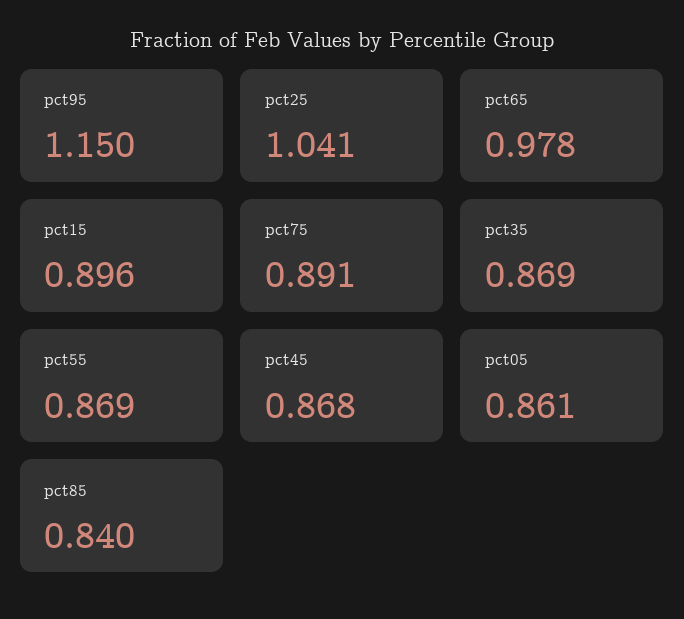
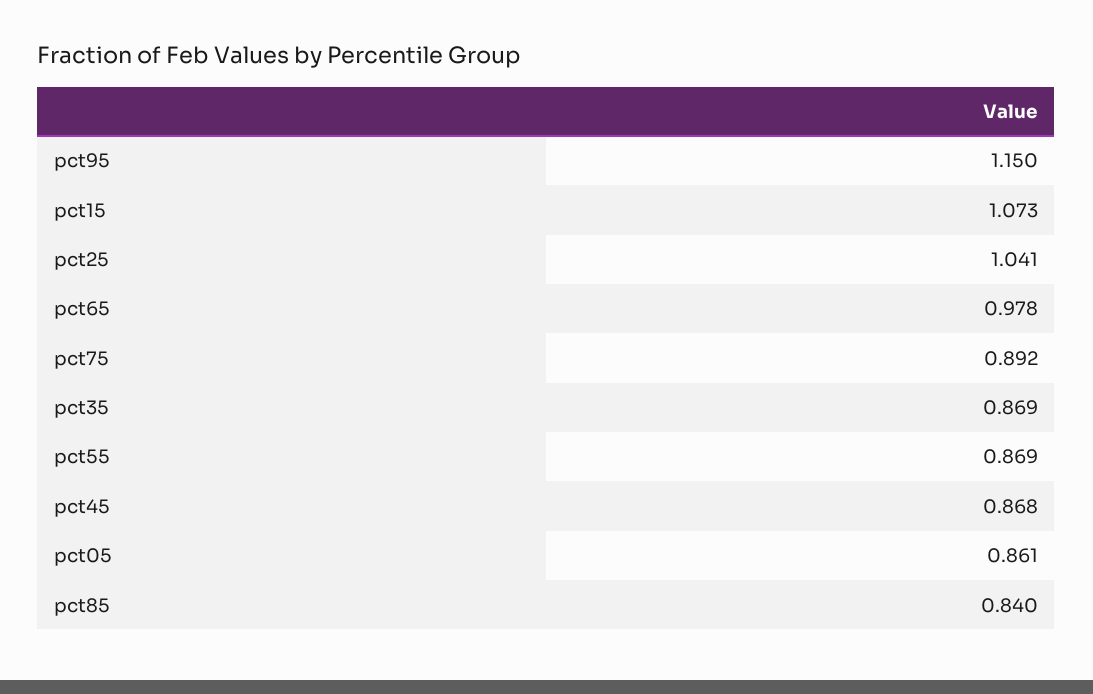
pct15: 0.896 -> 1.073
pct75: 0.891 -> 0.892

